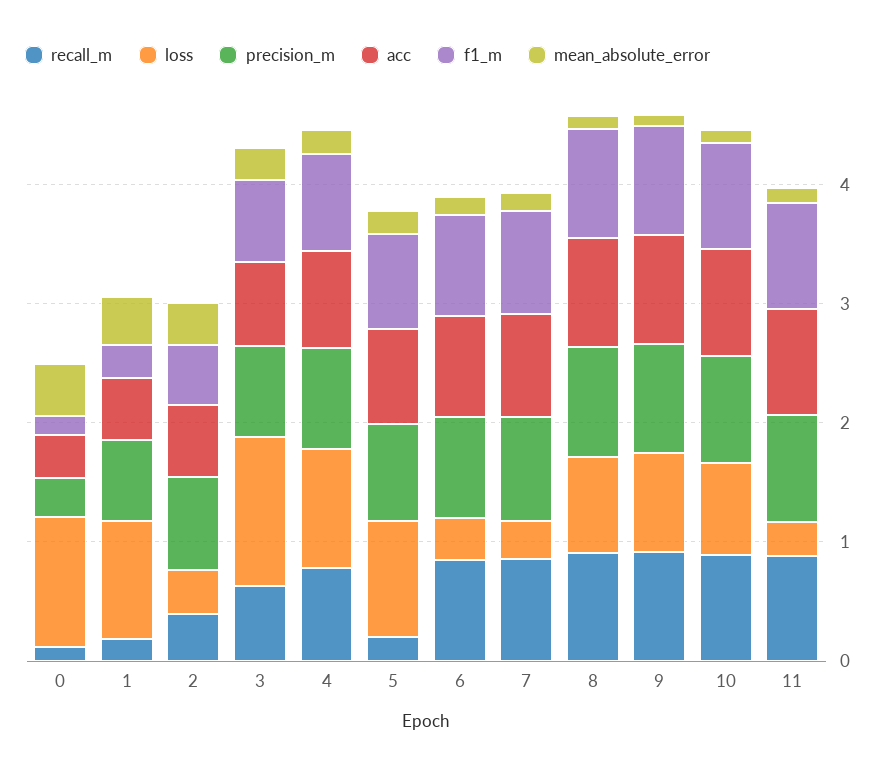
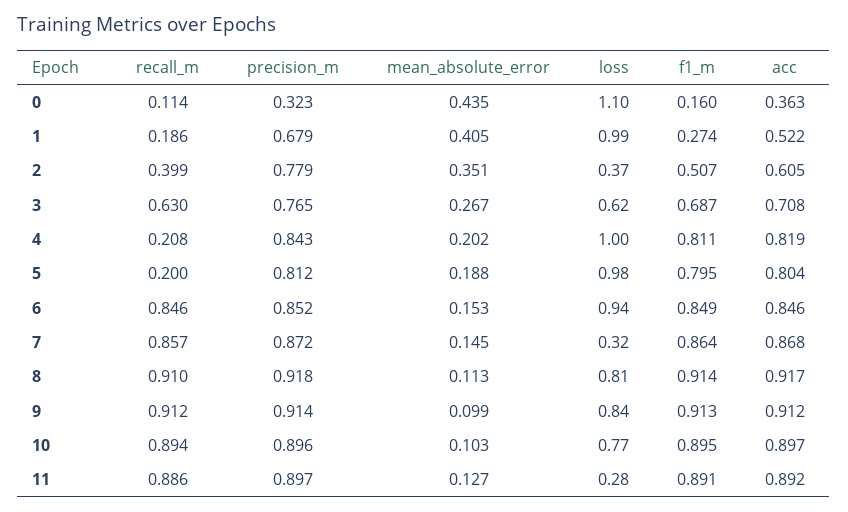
loss, 3: 1.2 -> 0.62
recall_m, 4: 0.8 -> 0.208
loss, 6: 0.4 -> 0.94

